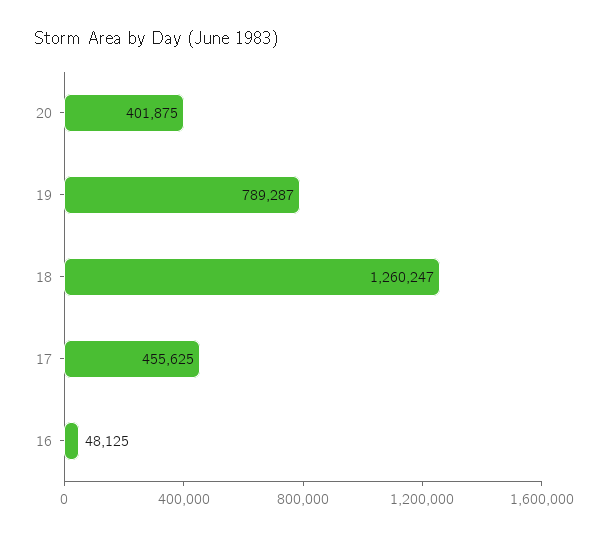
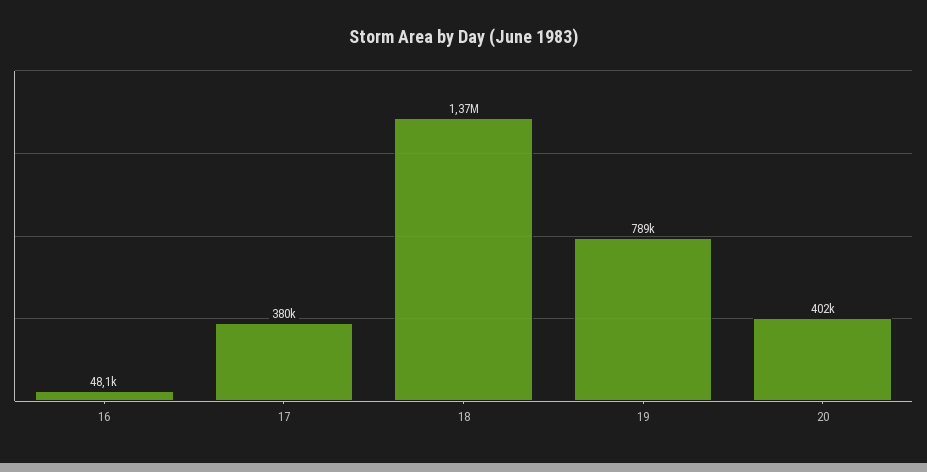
18: 1260247 -> 1370000
17: 455625 -> 380000

